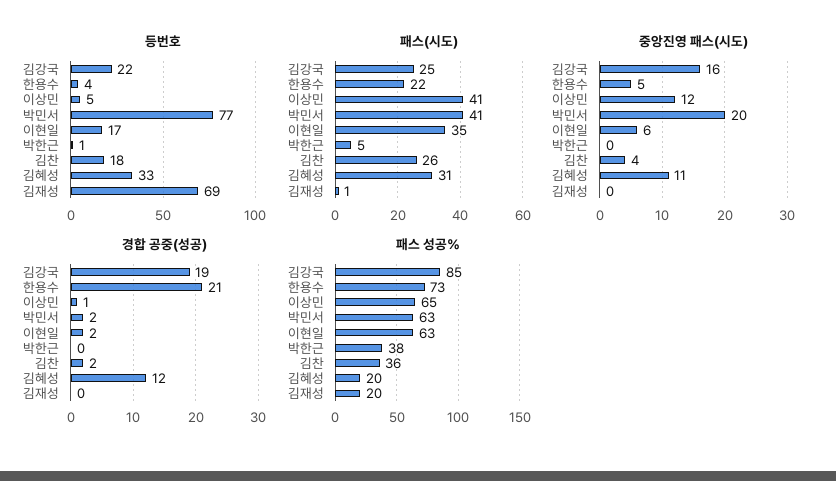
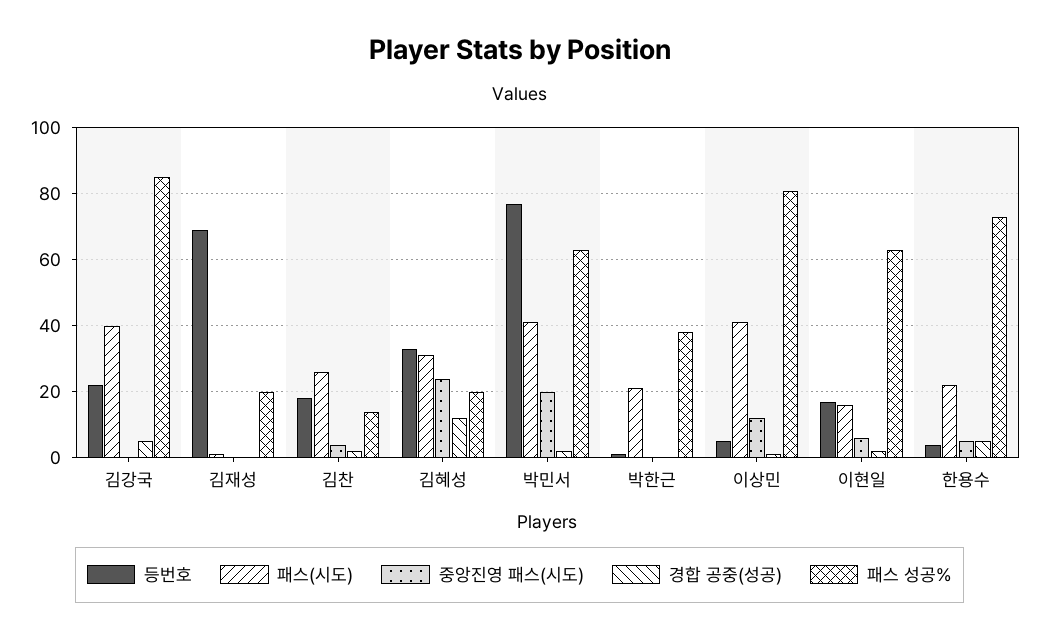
패스(시도), 김강국: 25 -> 40
패스(시도), 이현일: 35 -> 15
패스(시도), 박한근: 5 -> 20
중앙진영 패스(시도), 김강국: 16 -> 0
중앙진영 패스(시도), 김혜성: 11 -> 25
경합 공중(성공), 김강국: 19 -> 5
경합 공중(성공), 한용수: 21 -> 5
패스 성공%, 이상민: 65 -> 80
패스 성공%, 김찬: 36 -> 15

